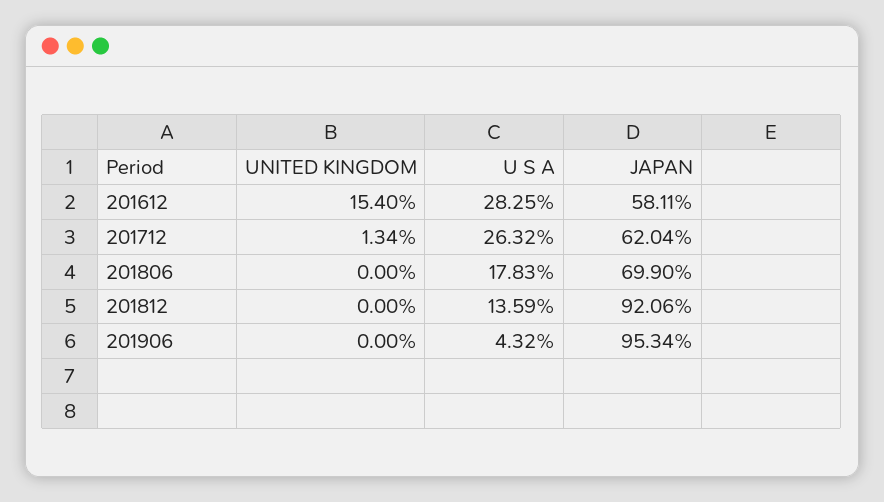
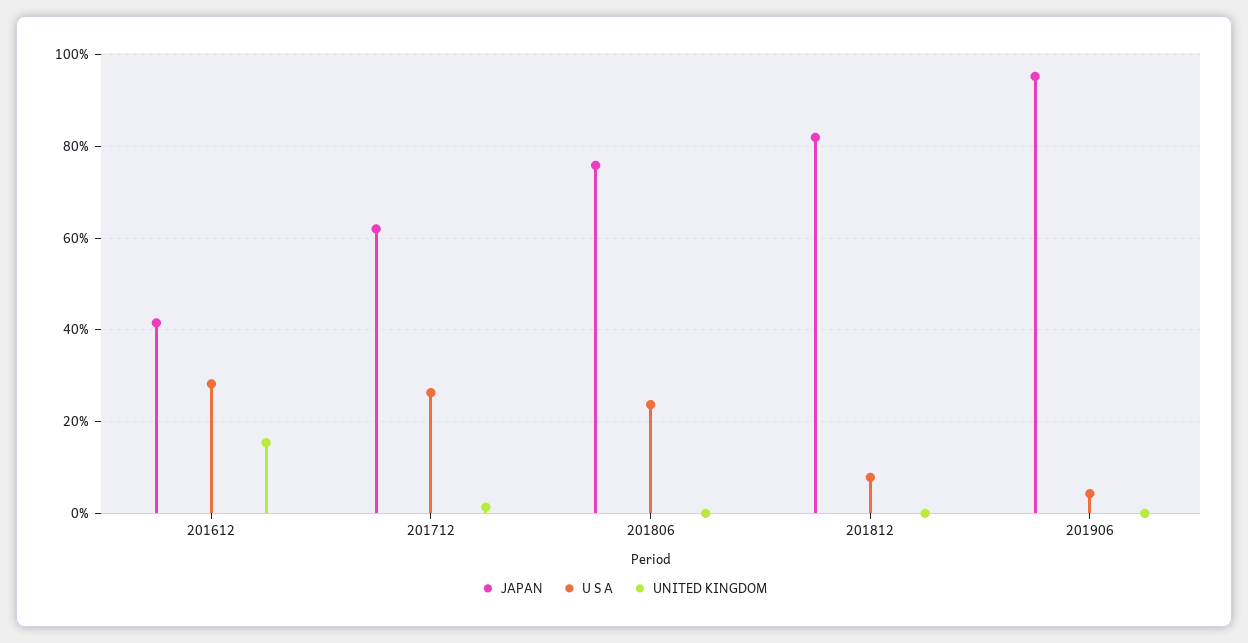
JAPAN, 201612: 58.11 -> 42
U S A, 201806: 17.83 -> 24
JAPAN, 201806: 69.9 -> 76
U S A, 201812: 13.59 -> 8
JAPAN, 201812: 92.06 -> 82

